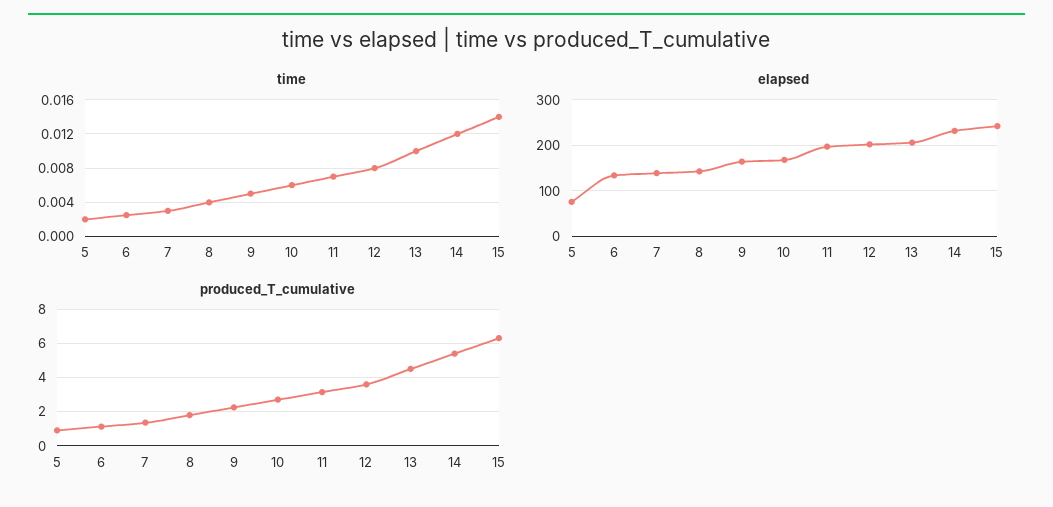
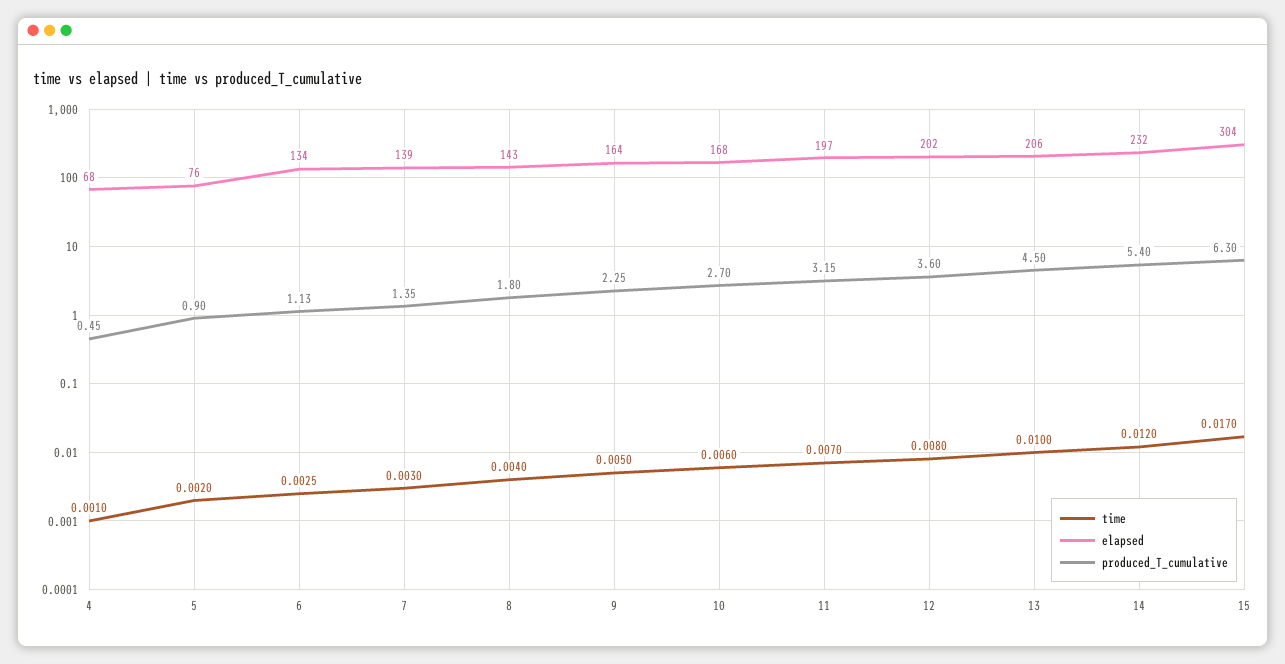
time, 15: 0.014 -> 0.017
elapsed, 15: 240 -> 304
time, 4: none -> 0.001
elapsed, 4: none -> 68
produced_T_cumulative, 4: none -> 0.45

